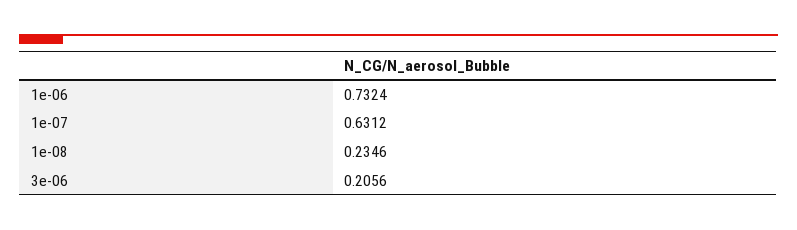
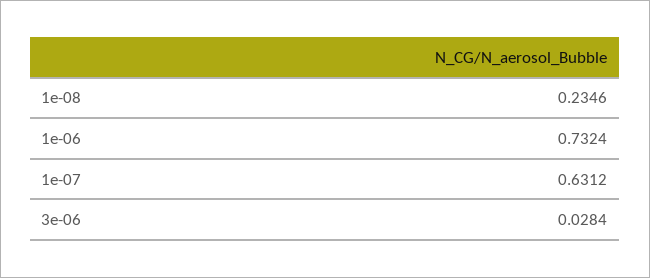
3e-06: 0.2056 -> 0.0284

